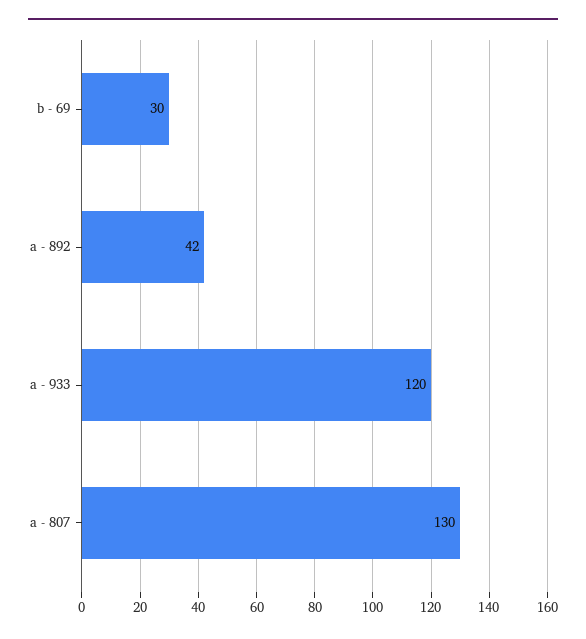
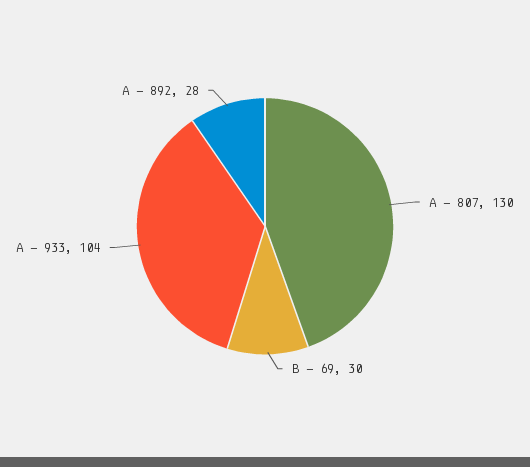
a - 892: 42 -> 28
a - 933: 120 -> 104

